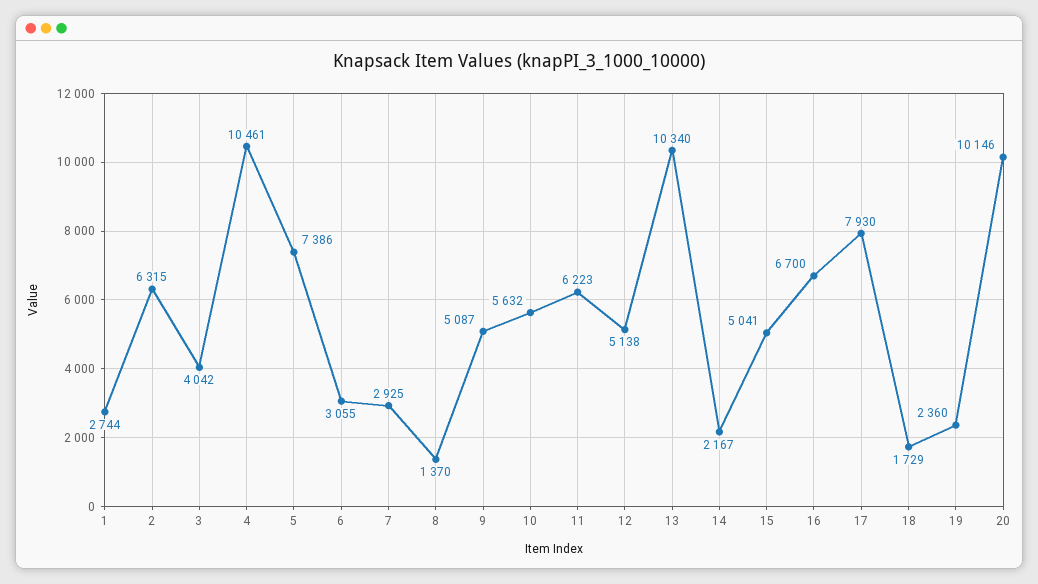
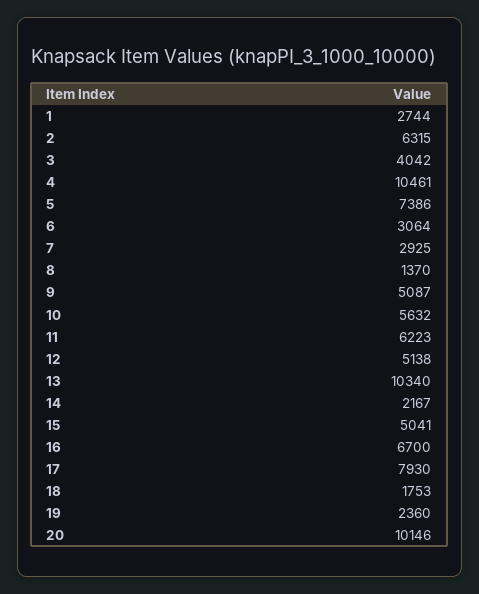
6: 3055 -> 3064
18: 1729 -> 1753

